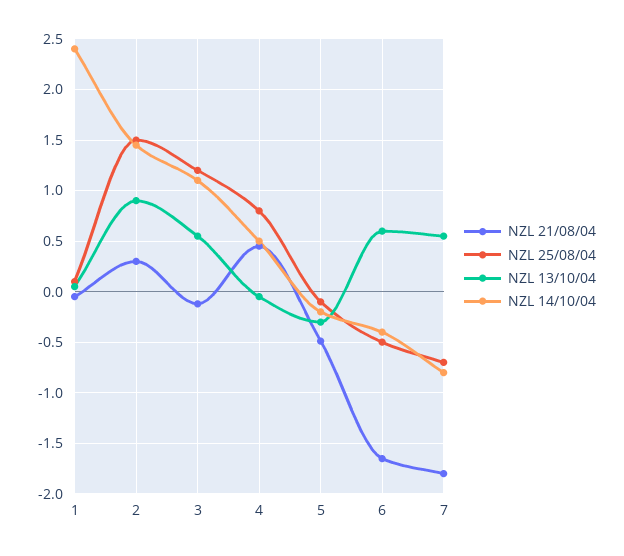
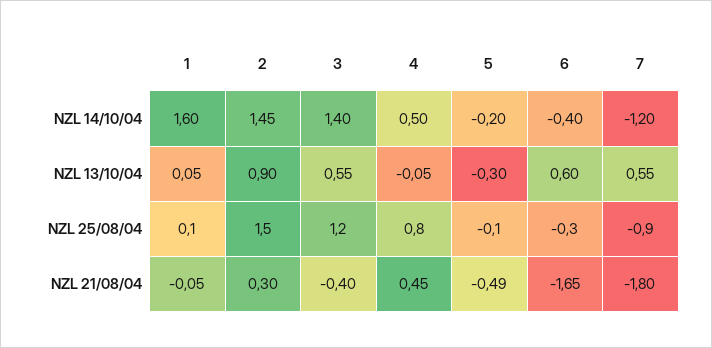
NZL 14/10/04, 1: 2.4 -> 1.6
NZL 21/08/04, 3: -0.1 -> -0.4
NZL 14/10/04, 3: 1.1 -> 1.4
NZL 25/08/04, 6: -0.5 -> -0.3
NZL 25/08/04, 7: -0.7 -> -0.9
NZL 14/10/04, 7: -0.8 -> -1.2

